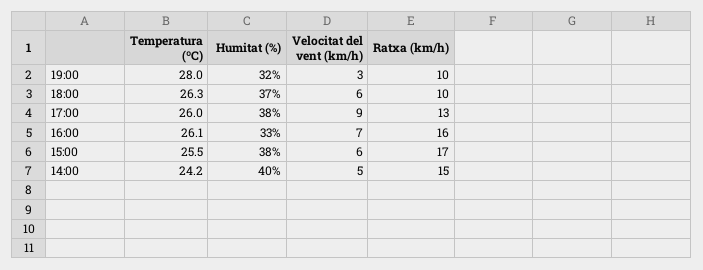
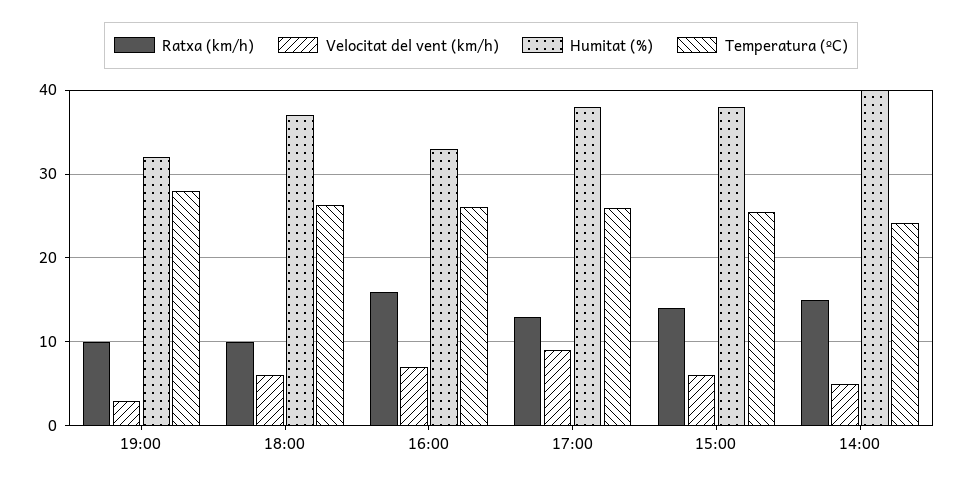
Ratxa (km/h), 15:00: 17 -> 14

